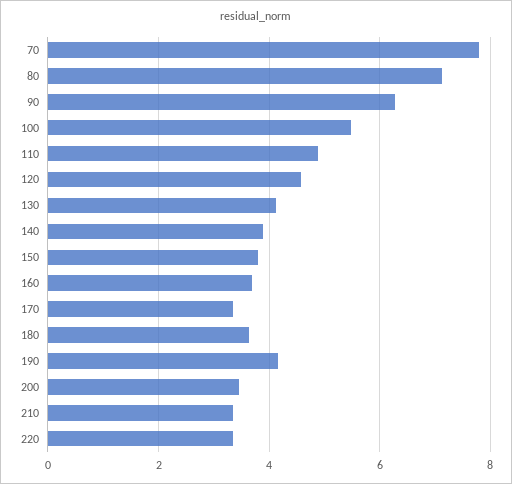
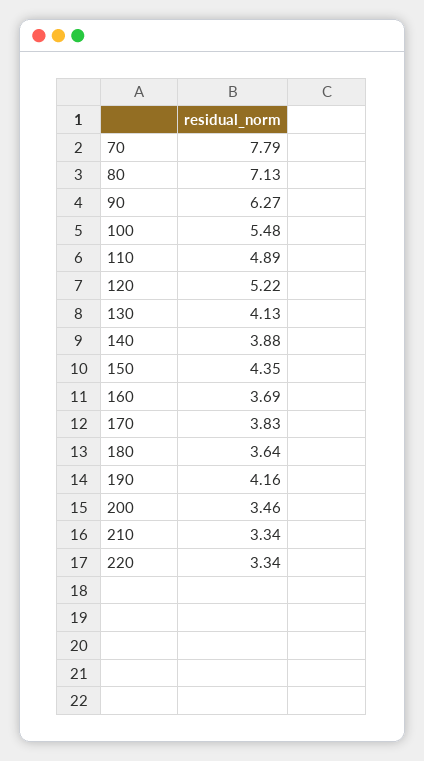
120: 4.6 -> 5.22
150: 3.8 -> 4.35
170: 3.4 -> 3.83

